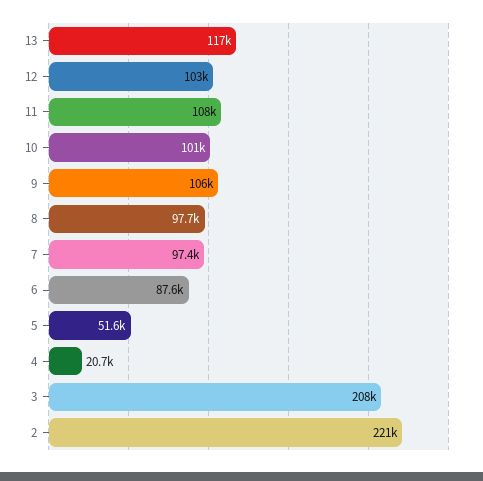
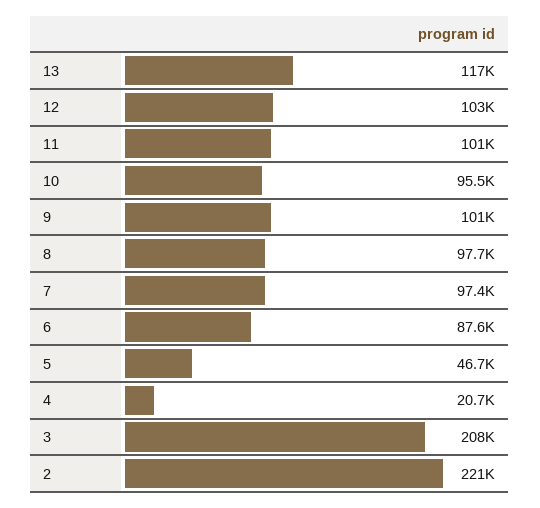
11: 108000 -> 101000
10: 101000 -> 95500
9: 106000 -> 101000
5: 51600 -> 46700

